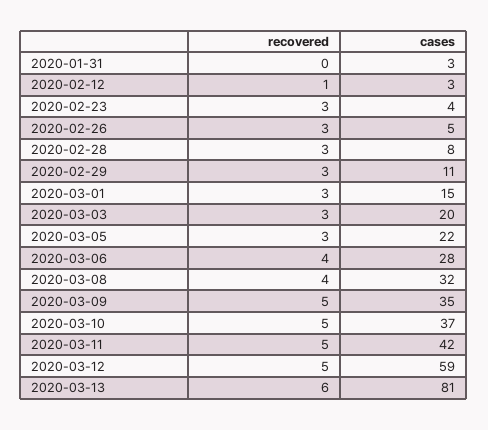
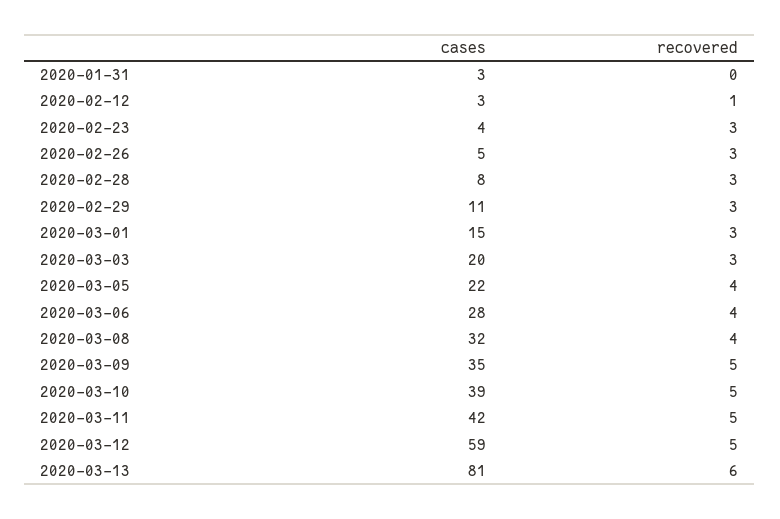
recovered, 2020-03-05: 3 -> 4
cases, 2020-03-10: 37 -> 39

